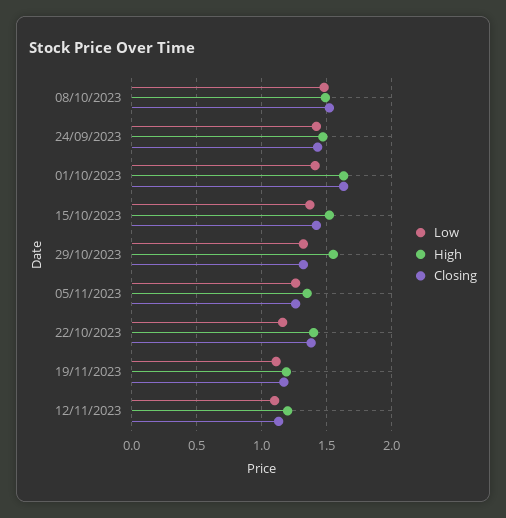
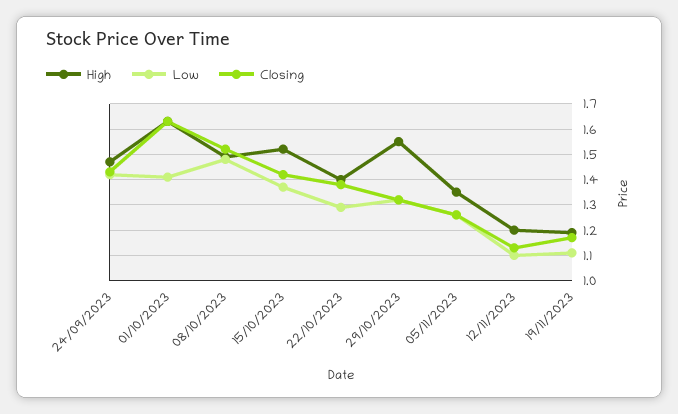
Low, 22/10/2023: 1.15 -> 1.3

